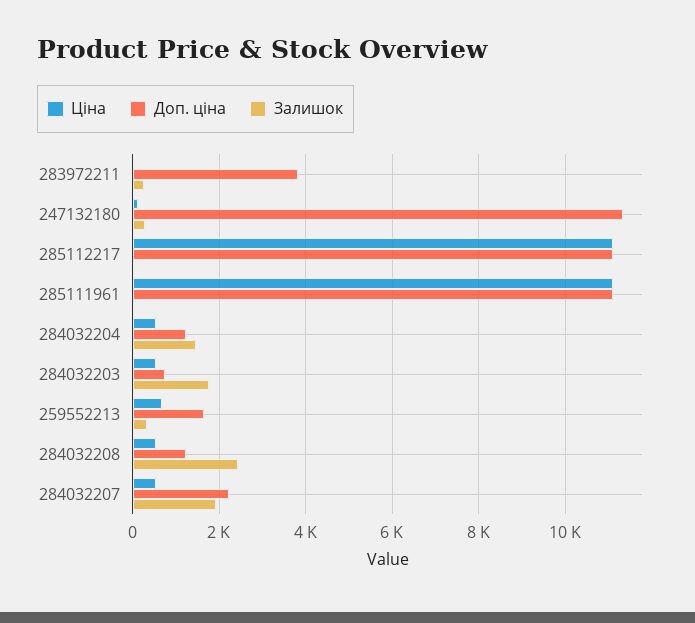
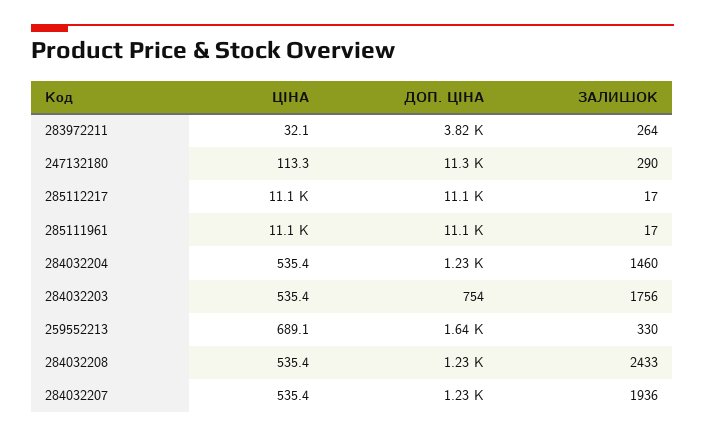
Доп. ціна, 284032207: 2200 -> 1230

